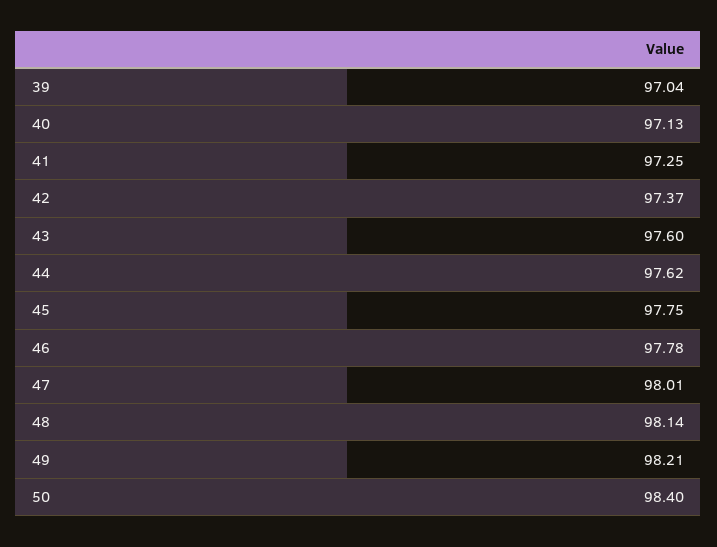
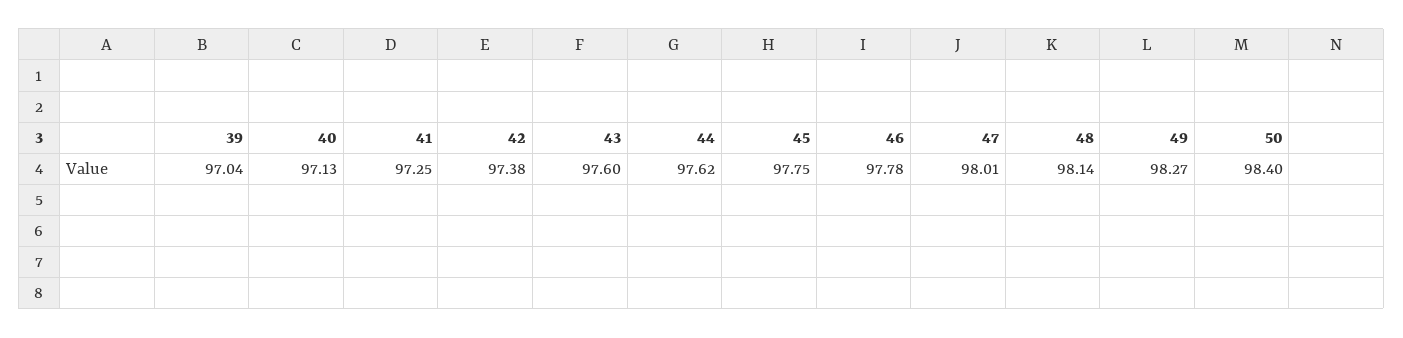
42: 97.37 -> 97.38
49: 98.21 -> 98.27

